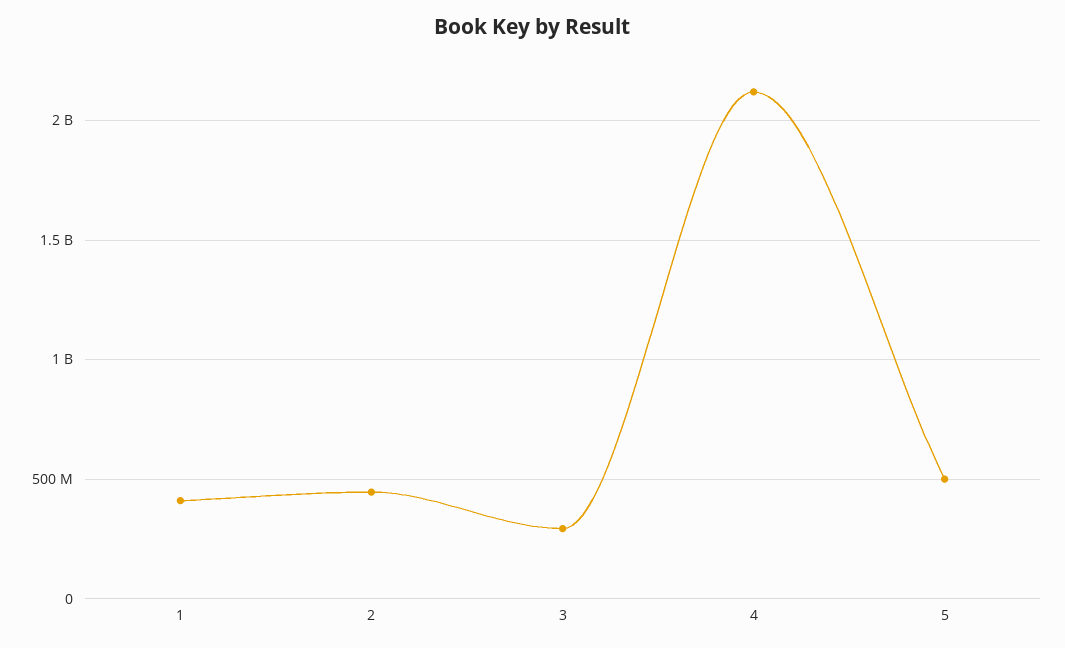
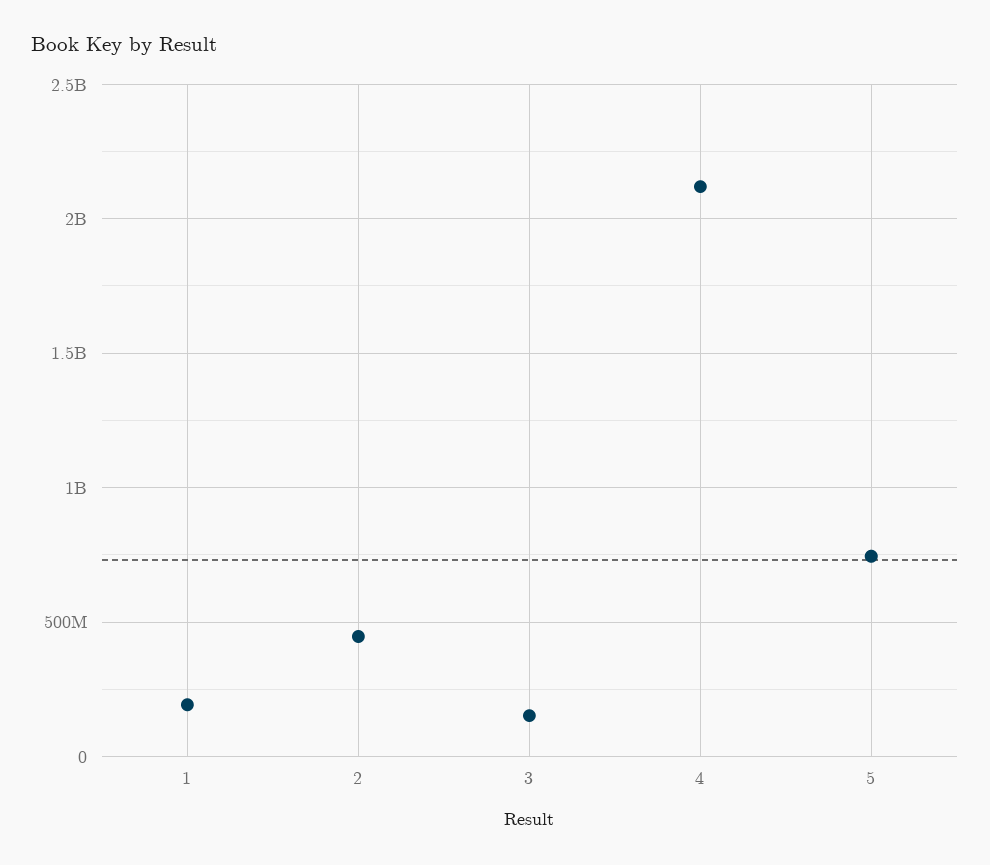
1: 400000000 -> 200000000
3: 300000000 -> 150000000
5: 500000000 -> 750000000

